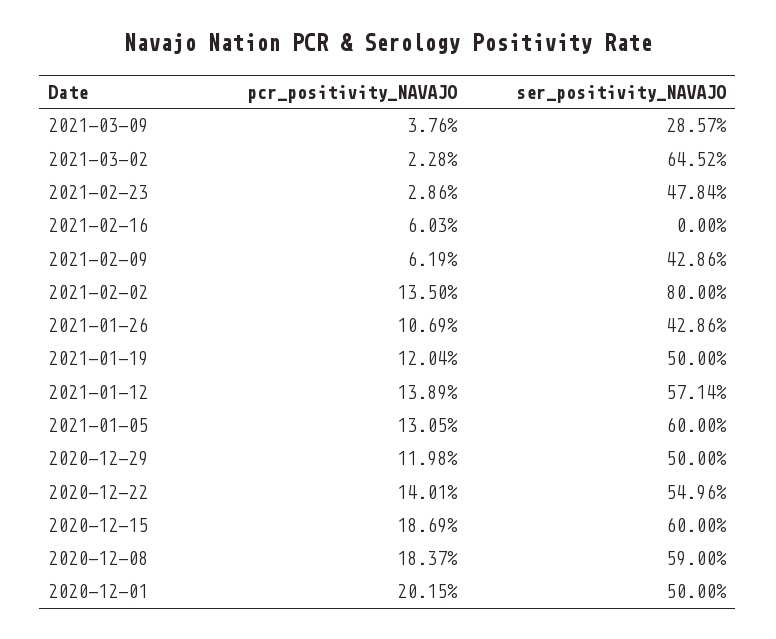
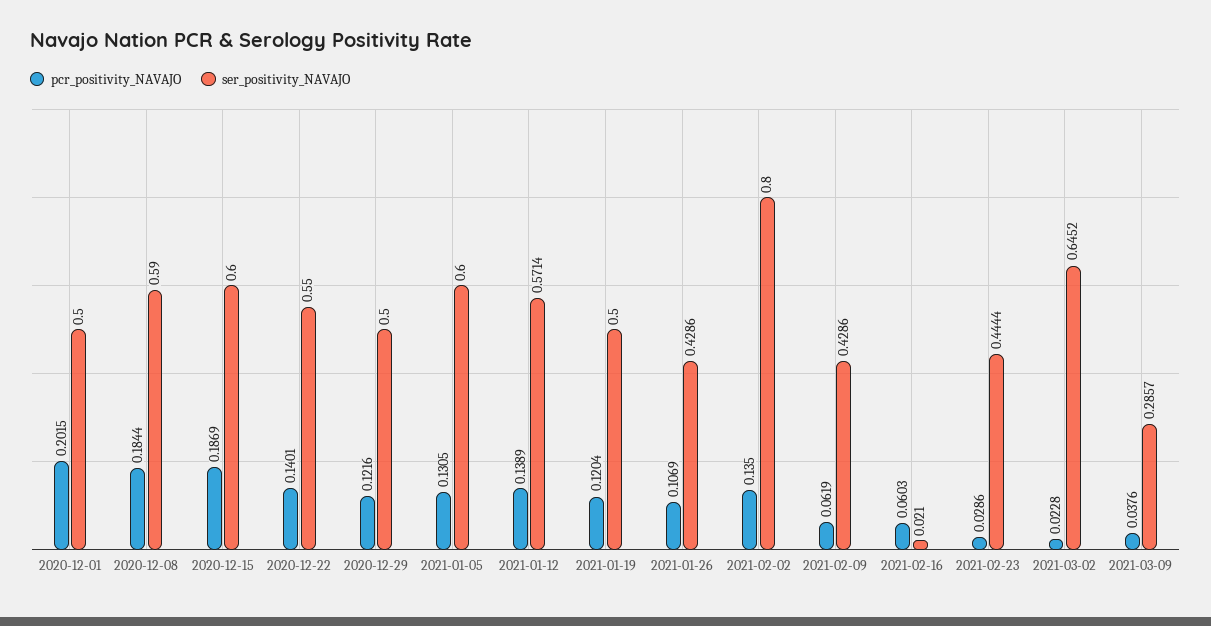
ser_positivity_NAVAJO, 2021-02-23: 0.4784 -> 0.4444
ser_positivity_NAVAJO, 2021-02-16: 0 -> 0.021
pcr_positivity_NAVAJO, 2020-12-29: 0.1198 -> 0.1216
ser_positivity_NAVAJO, 2020-12-22: 0.5496 -> 0.55
pcr_positivity_NAVAJO, 2020-12-08: 0.1837 -> 0.1844

